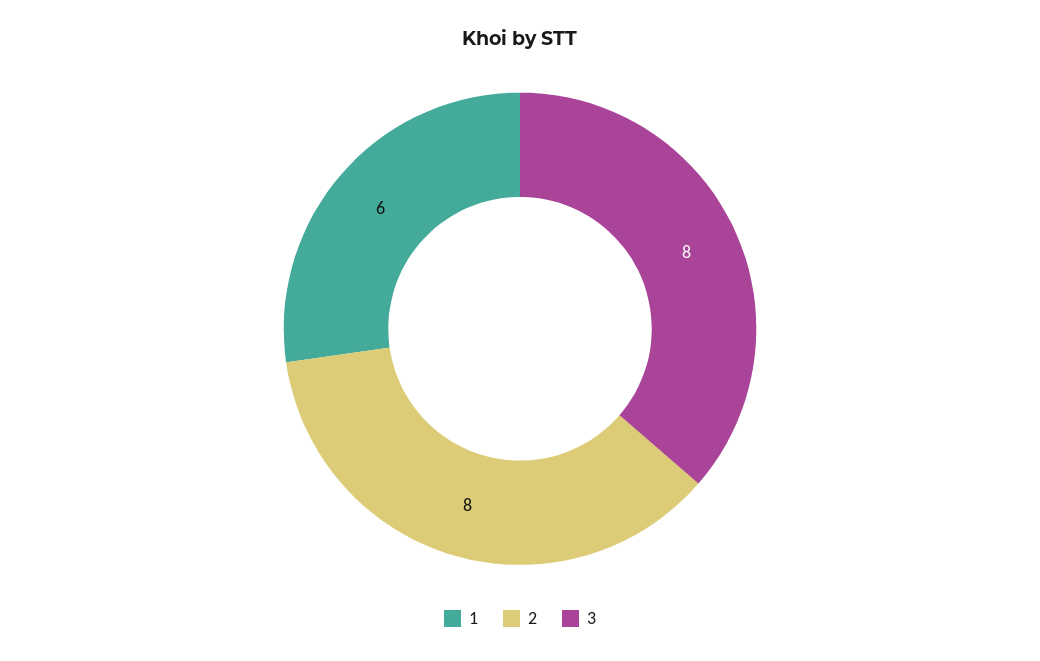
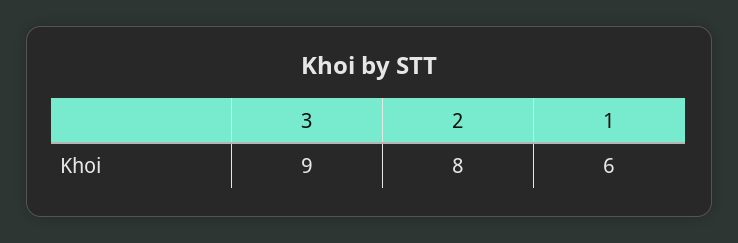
3: 8 -> 9

